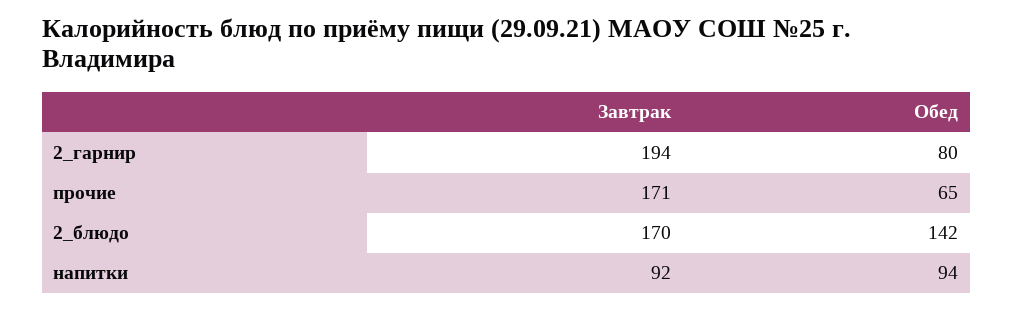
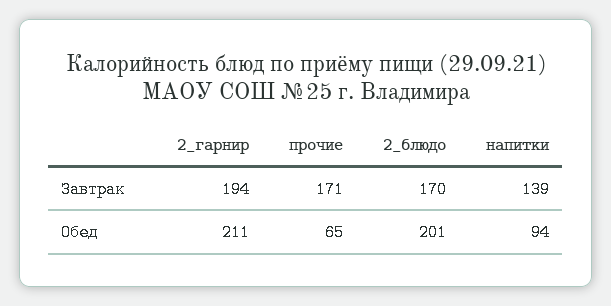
Обед, 2_гарнир: 80 -> 211
Обед, 2_блюдо: 142 -> 201
Завтрак, напитки: 92 -> 139

